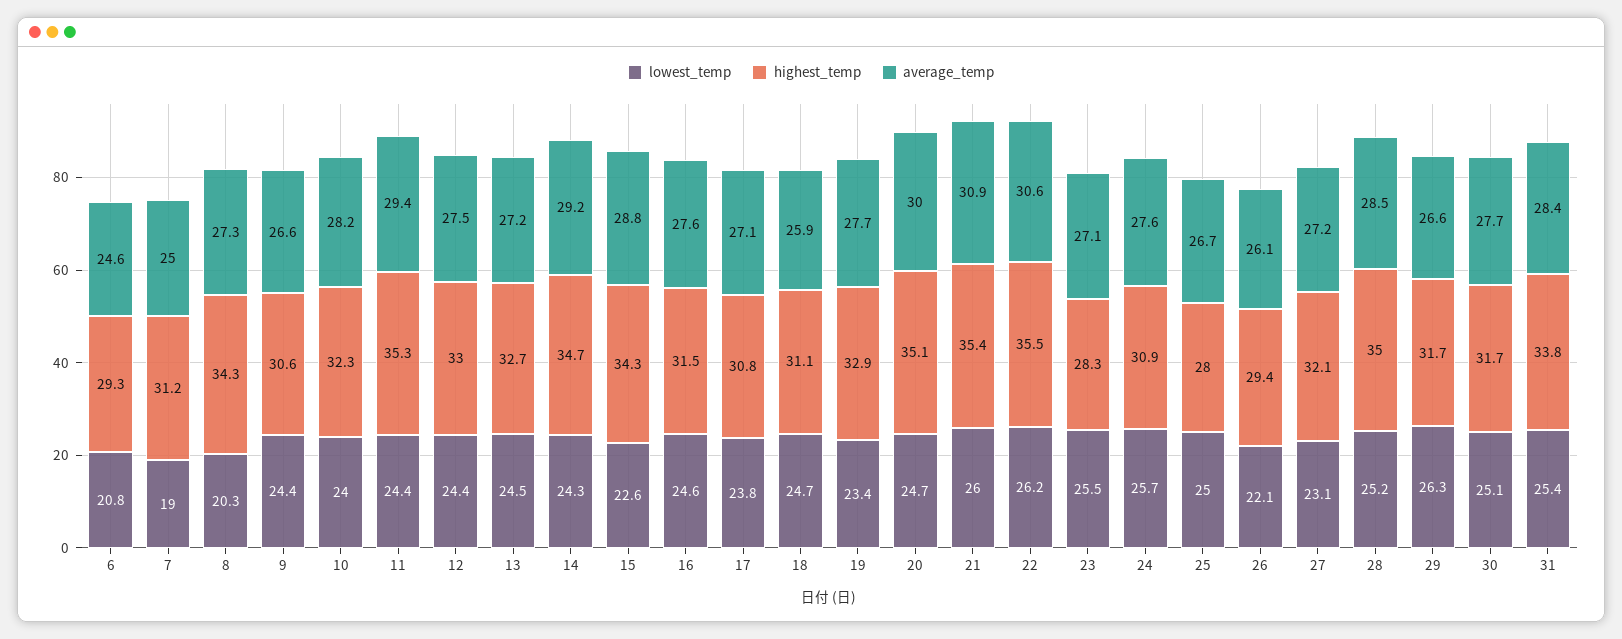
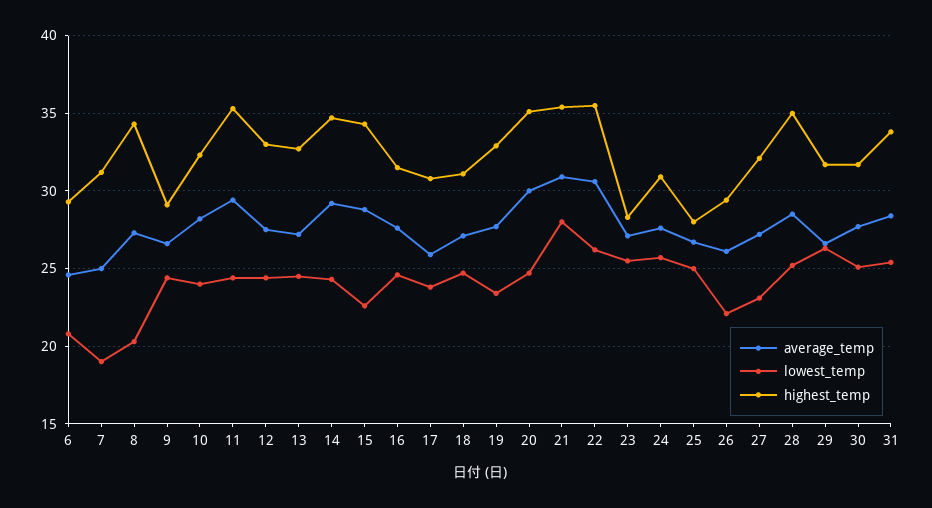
highest_temp, 9: 30.6 -> 29
average_temp, 17: 27.1 -> 26
average_temp, 18: 25.9 -> 27
lowest_temp, 21: 26 -> 28

